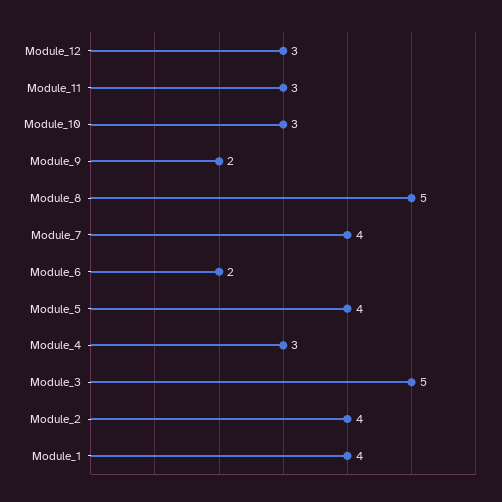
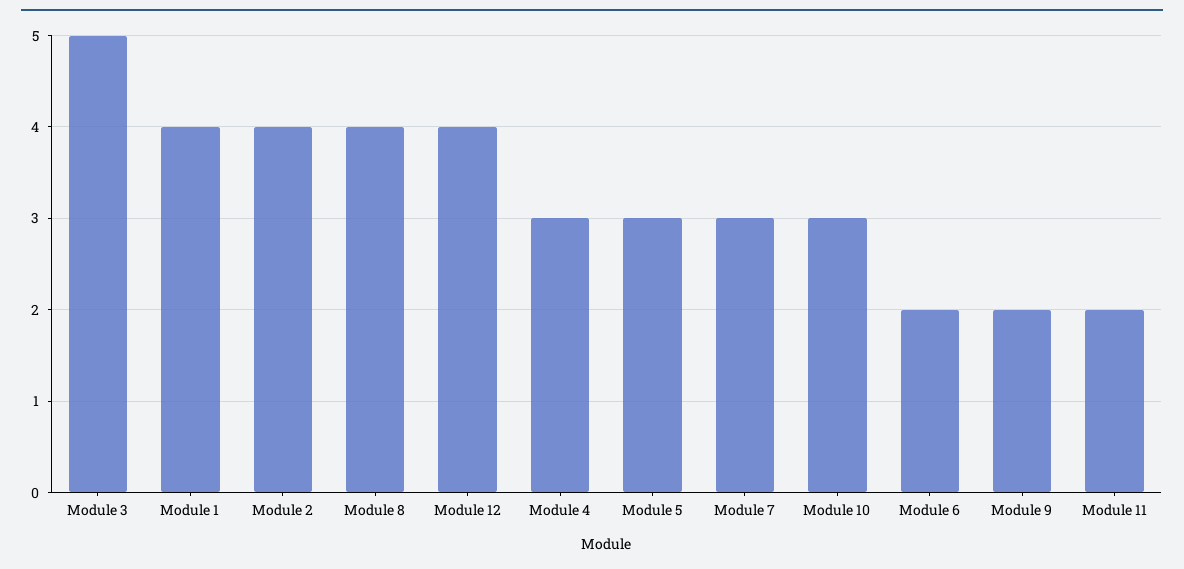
Module_12: 3 -> 4
Module_11: 3 -> 2
Module_8: 5 -> 4
Module_7: 4 -> 3
Module_5: 4 -> 3

